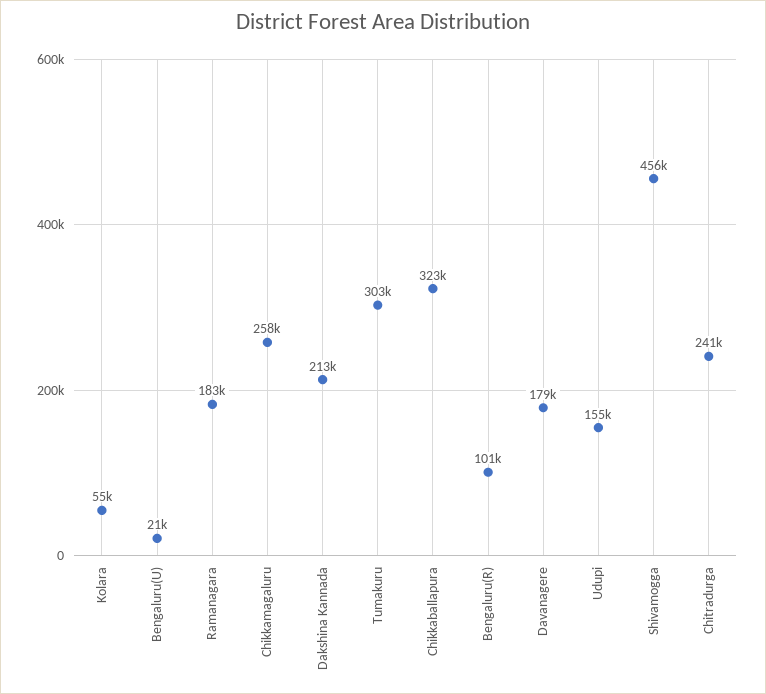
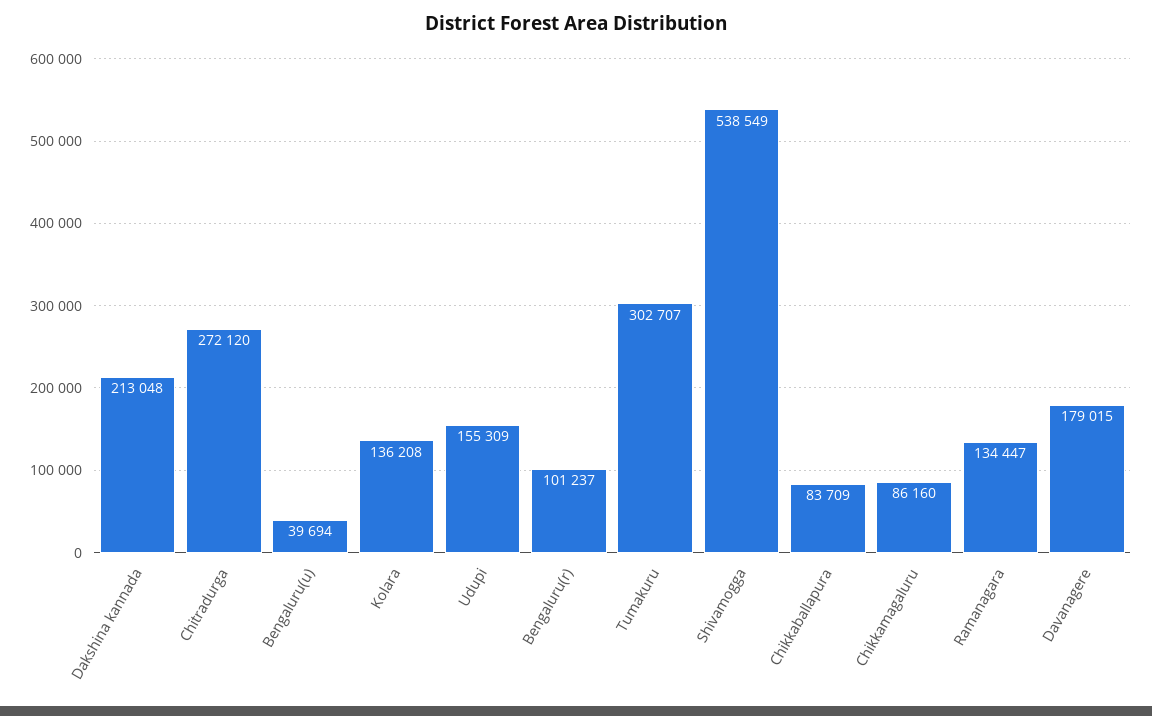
Kolara: 55000 -> 136208
Bengaluru(U): 21000 -> 39694
Ramanagara: 183000 -> 134447
Chikkamagaluru: 258000 -> 86160
Chikkaballapura: 323000 -> 83709
Shivamogga: 456000 -> 538549
Chitradurga: 241000 -> 272120

